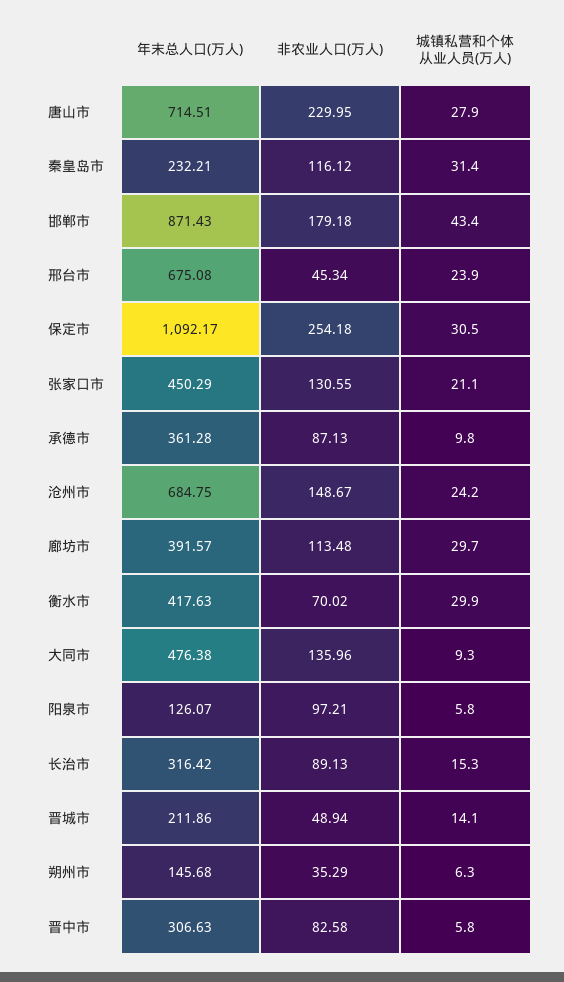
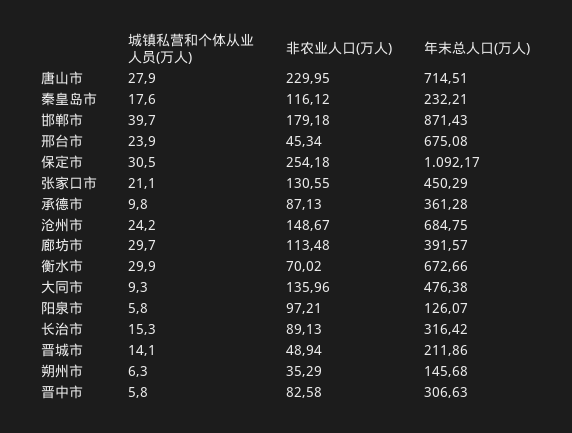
城镇私营和个体从业人员(万人), 秦皇岛市: 31.4 -> 17.6
城镇私营和个体从业人员(万人), 邯郸市: 43.4 -> 39.7
年末总人口(万人), 衡水市: 417.63 -> 672.66

